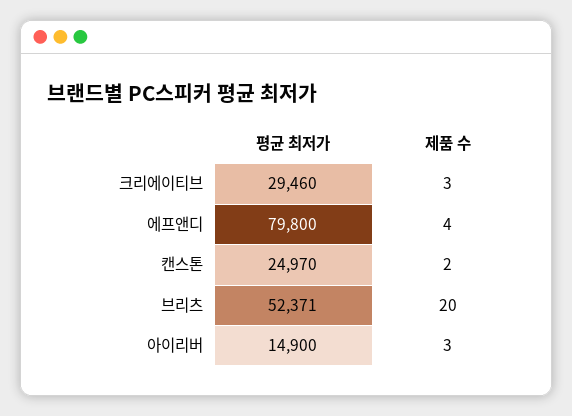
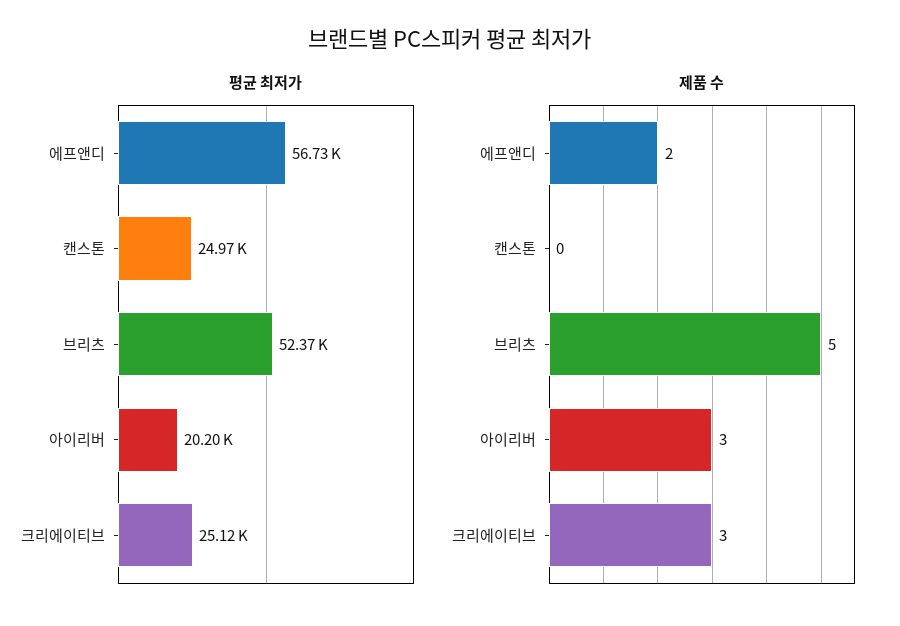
평균 최저가, 크리에이티브: 29460 -> 25120
평균 최저가, 에프앤디: 79800 -> 56730
제품 수, 에프앤디: 4 -> 2
제품 수, 캔스톤: 2 -> 0
제품 수, 브리츠: 20 -> 5
평균 최저가, 아이리버: 14900 -> 20200

